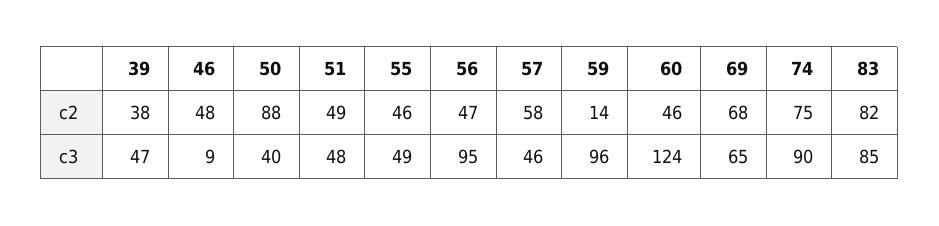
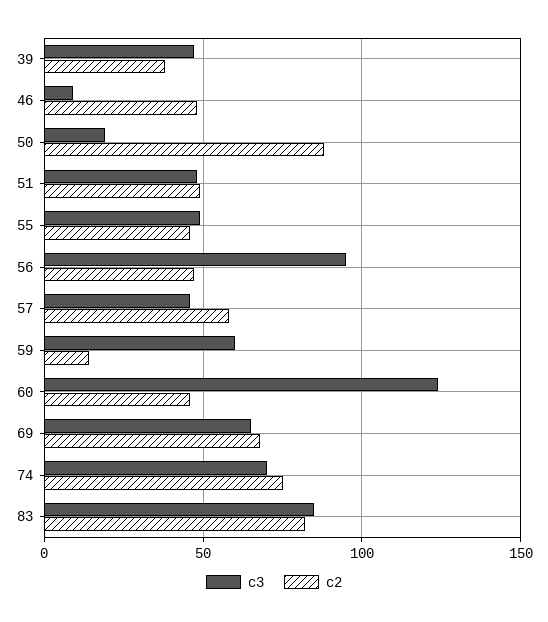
c3, 50: 40 -> 20
c3, 59: 96 -> 60
c3, 74: 90 -> 70

